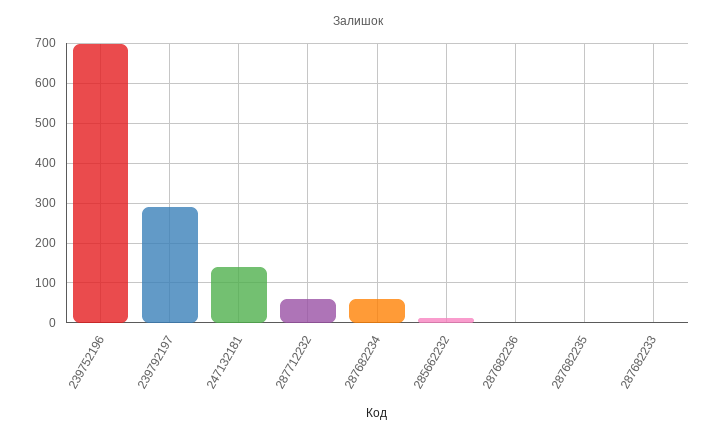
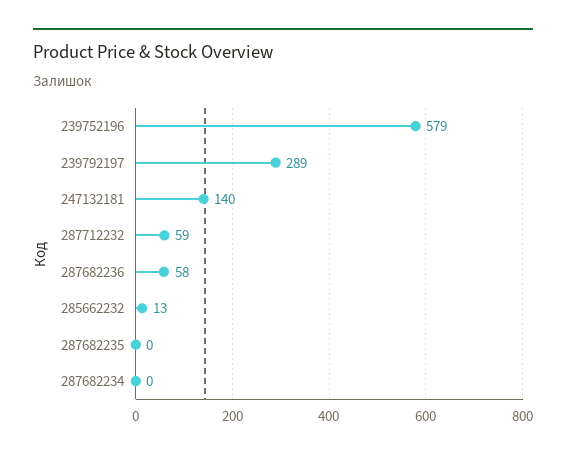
239752196: 700 -> 579
287682234: 60 -> 0
287682236: 0 -> 58
287682233: 0 -> none

